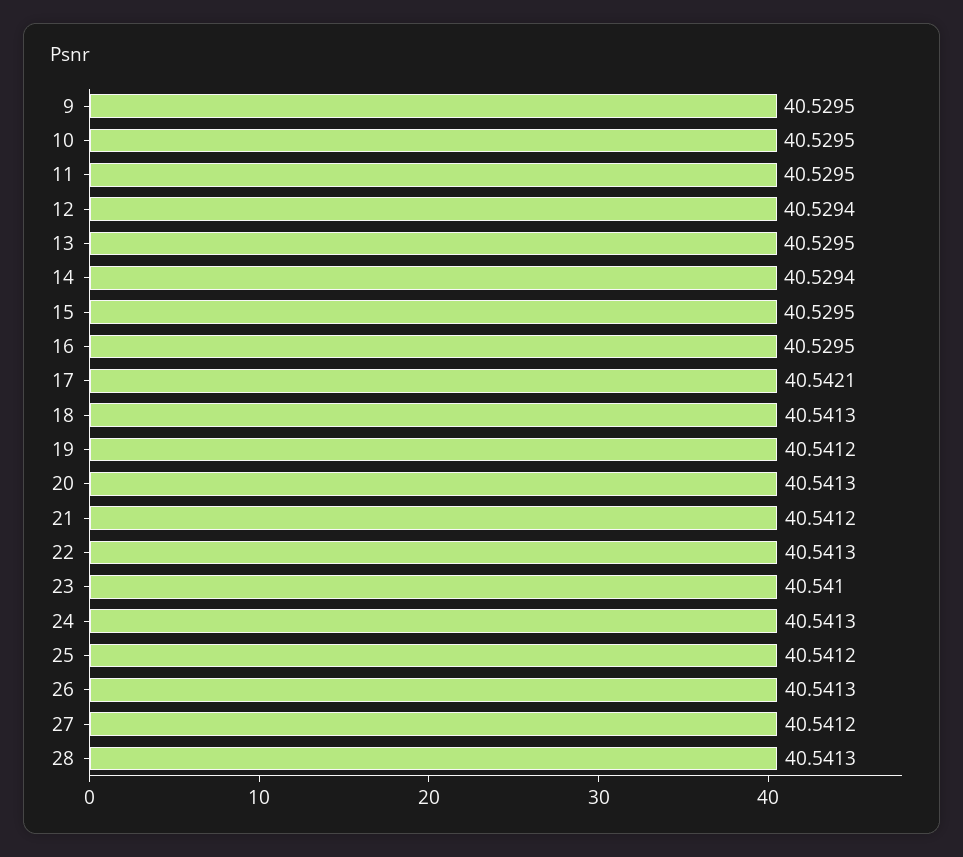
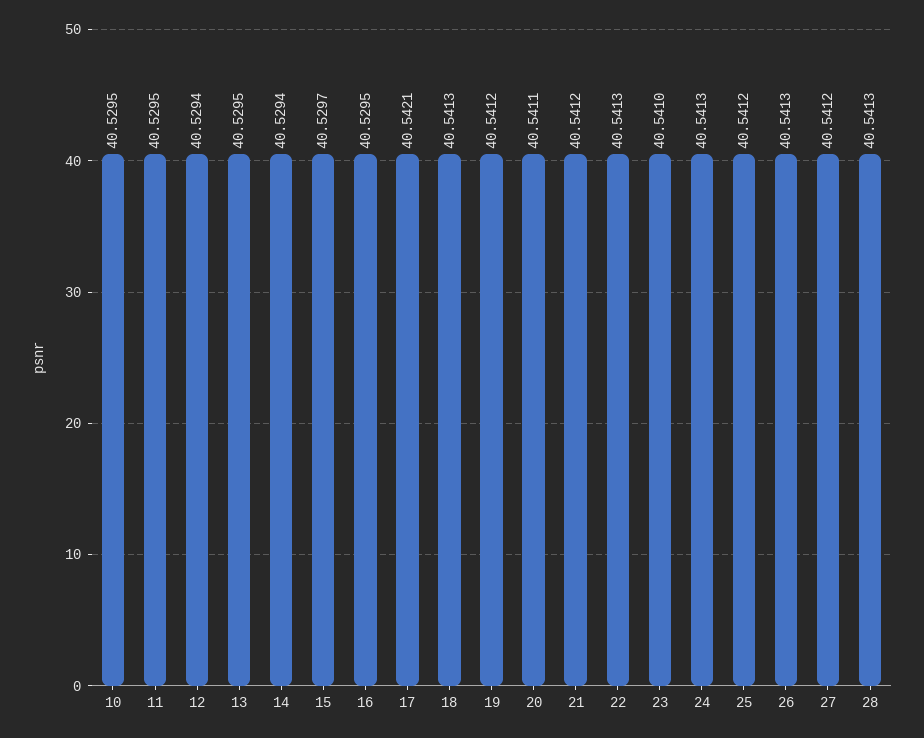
9: 40.5295 -> none
15: 40.5295 -> 40.5297
20: 40.5413 -> 40.5411

